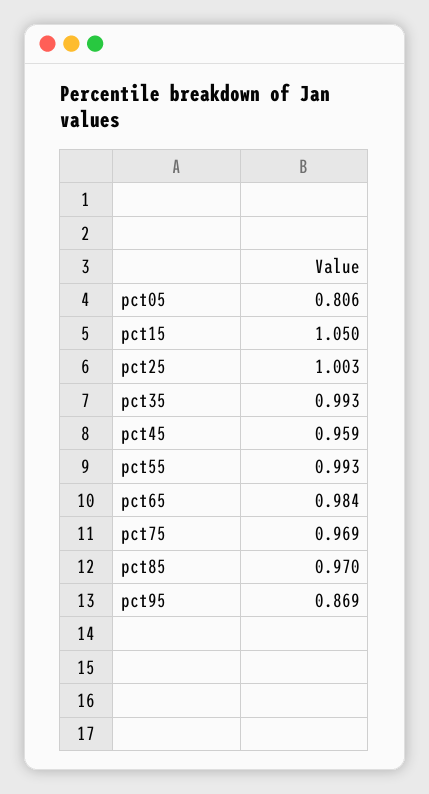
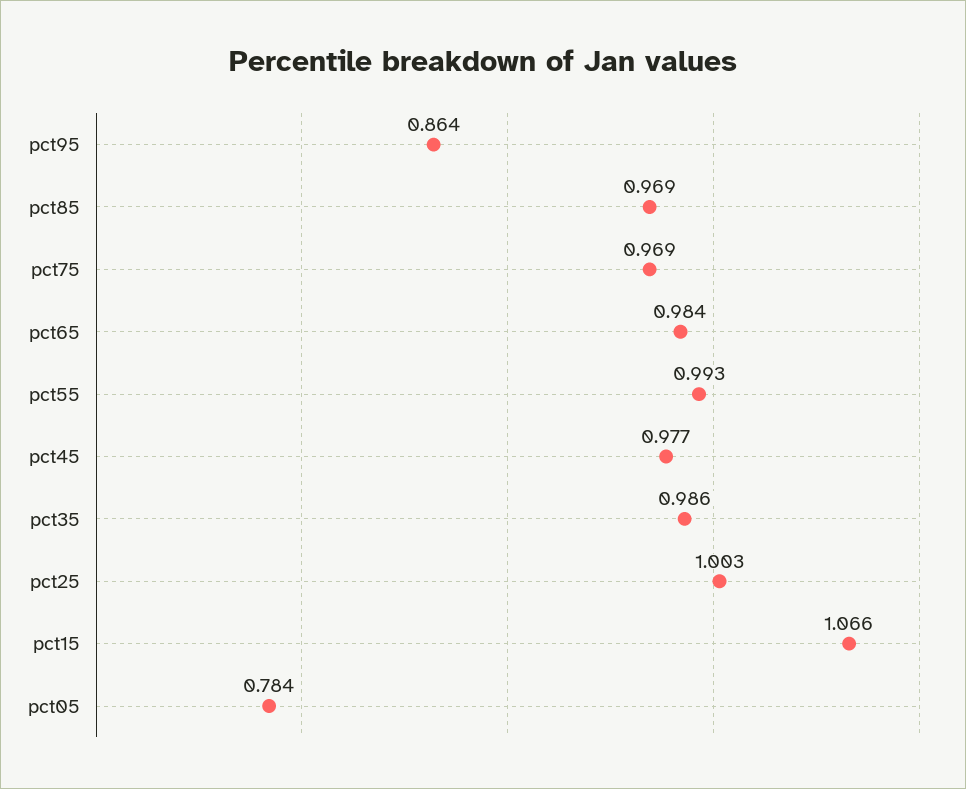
pct05: 0.806 -> 0.784
pct15: 1.05 -> 1.066
pct35: 0.993 -> 0.986
pct45: 0.959 -> 0.977
pct85: 0.97 -> 0.969
pct95: 0.869 -> 0.864

